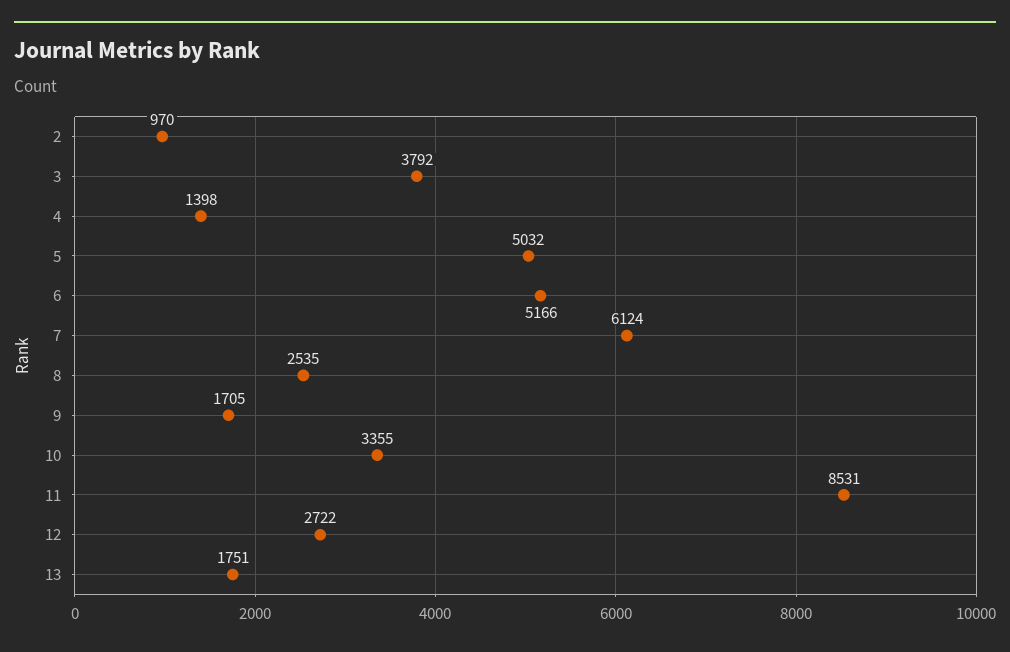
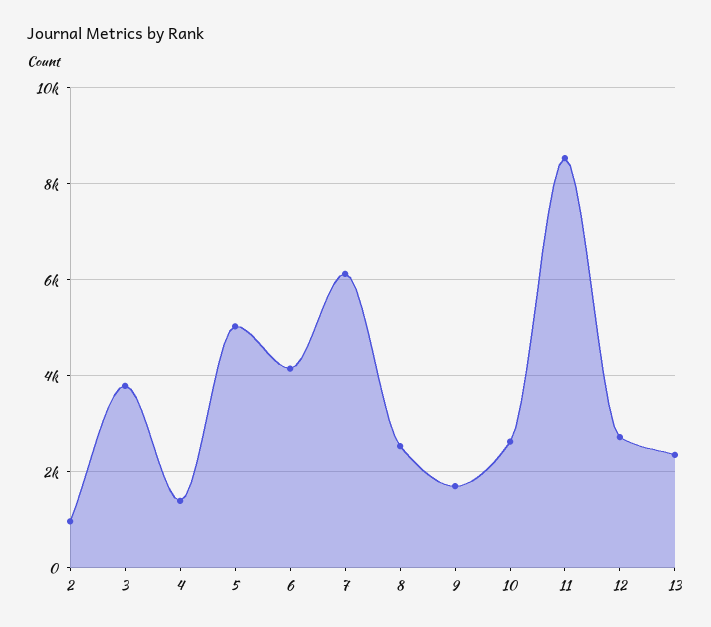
6: 5166 -> 4200
10: 3355 -> 2600
13: 1751 -> 2400

